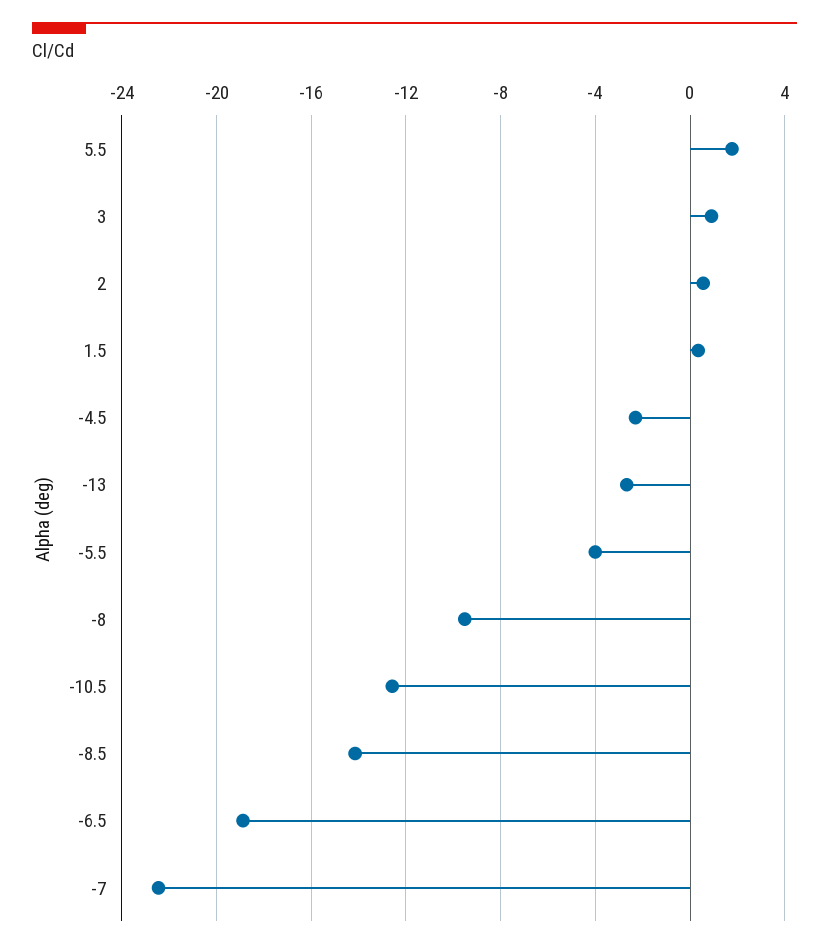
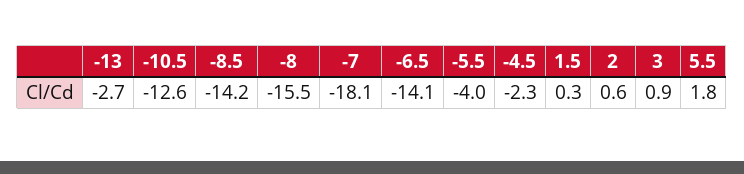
-8: -9.5 -> -15.5
-6.5: -19 -> -14.1
-7: -22.5 -> -18.1

